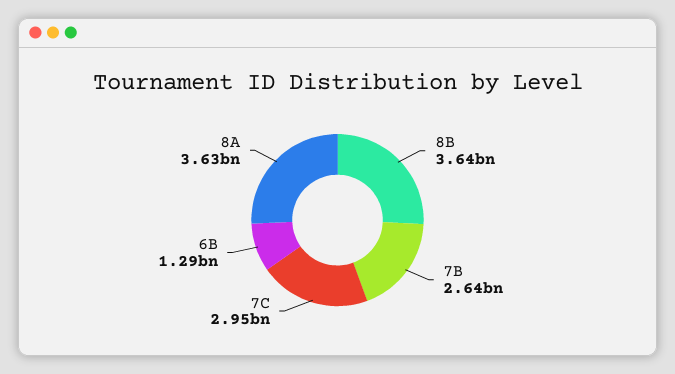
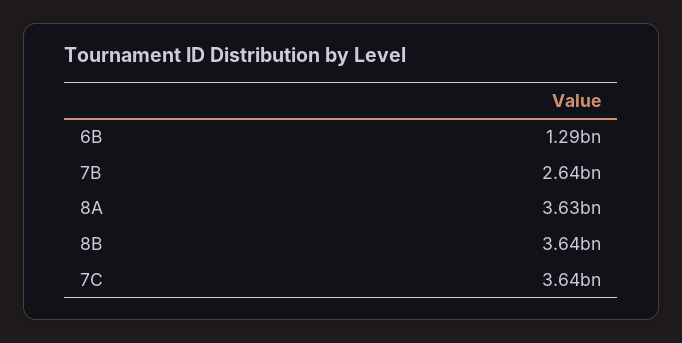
7C: 2950000000 -> 3640000000

